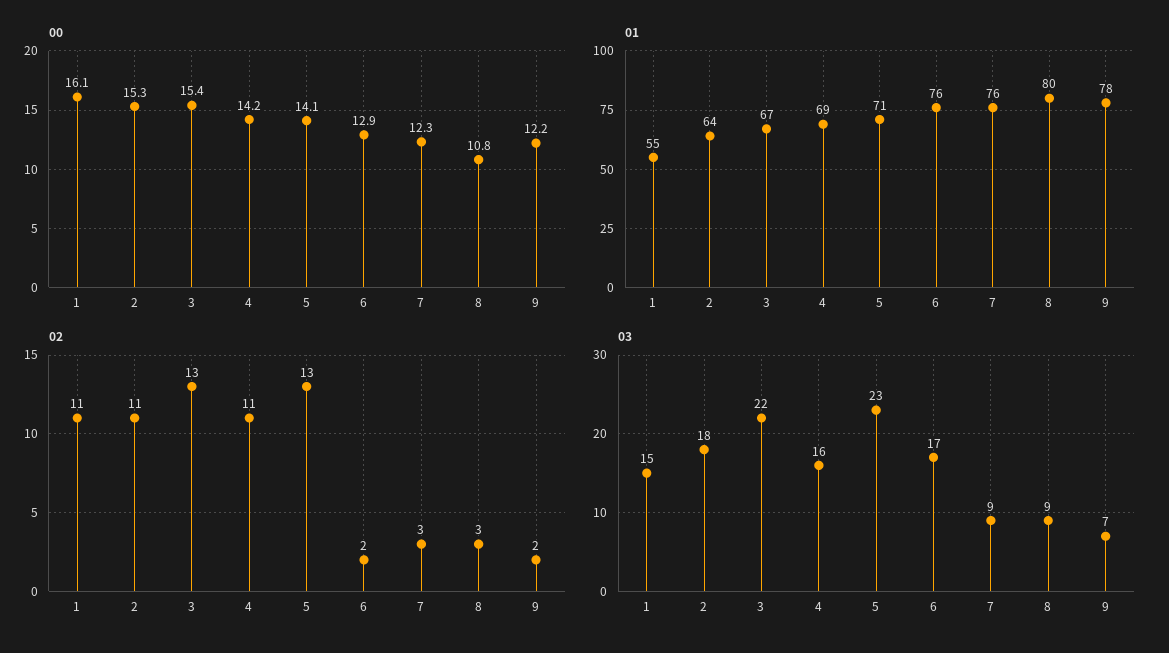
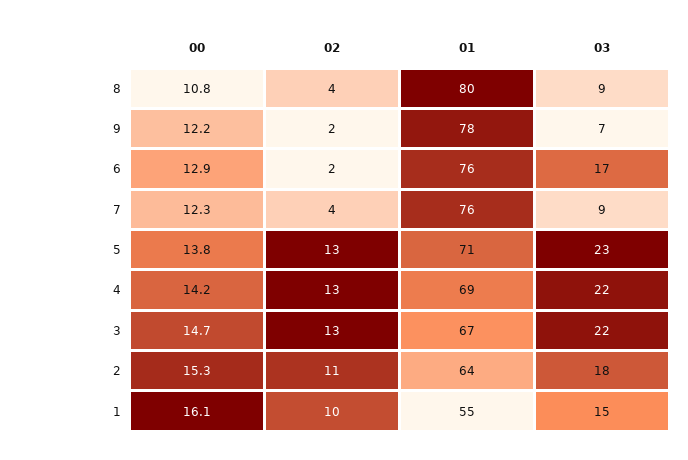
00, 3: 15.4 -> 14.7
00, 5: 14.1 -> 13.8
02, 1: 11 -> 10
02, 4: 11 -> 13
02, 7: 3 -> 4
02, 8: 3 -> 4
03, 4: 16 -> 22

